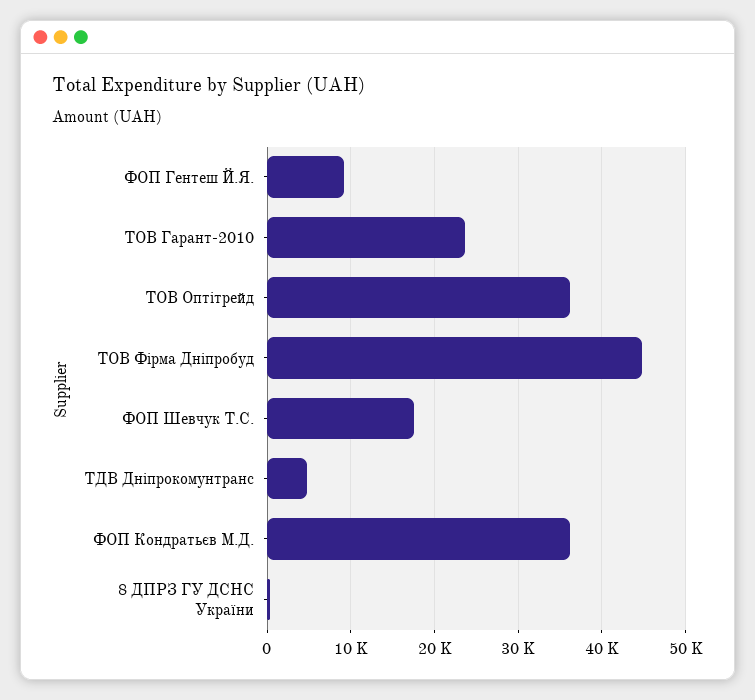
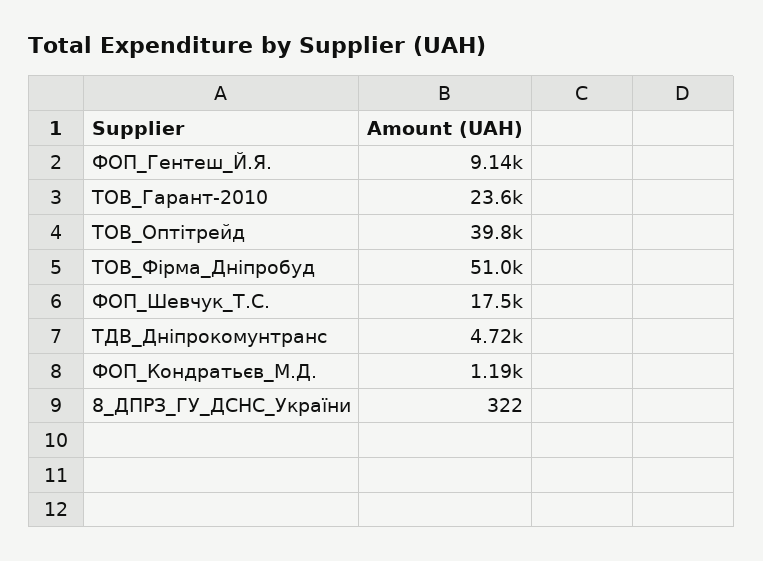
ТОВ Оптітрейд: 36000 -> 39800
ТОВ Фірма Дніпробуд: 45000 -> 51000
ФОП Кондратьєв М.Д.: 36000 -> 1190

